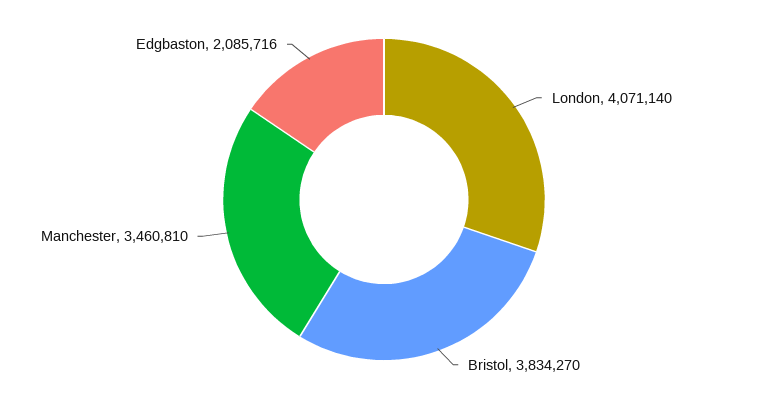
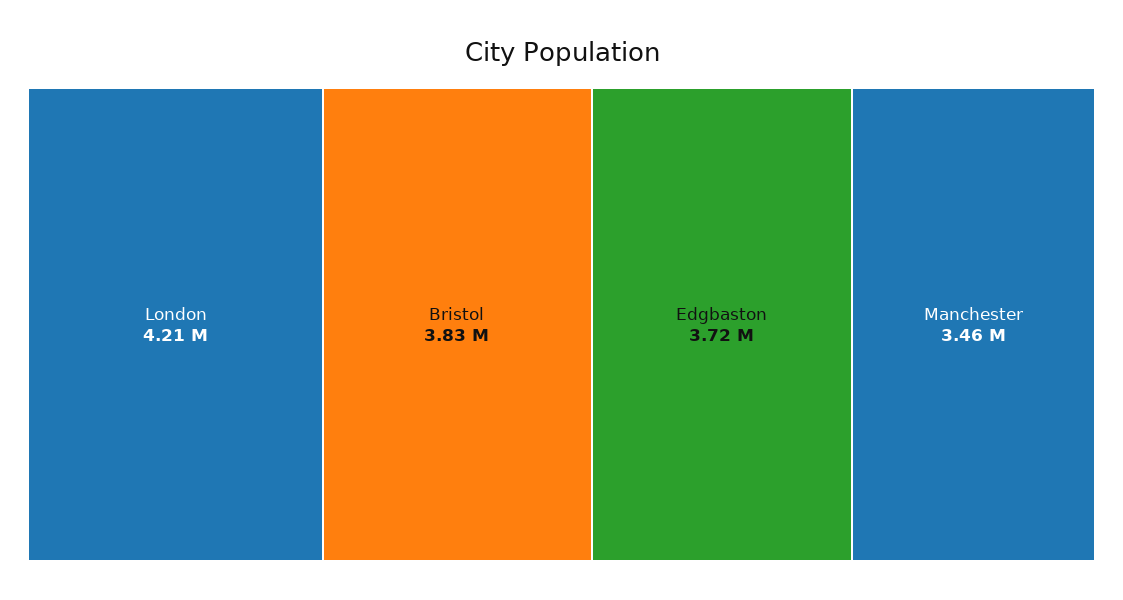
London: 4071140 -> 4210000
Edgbaston: 2085716 -> 3720000

